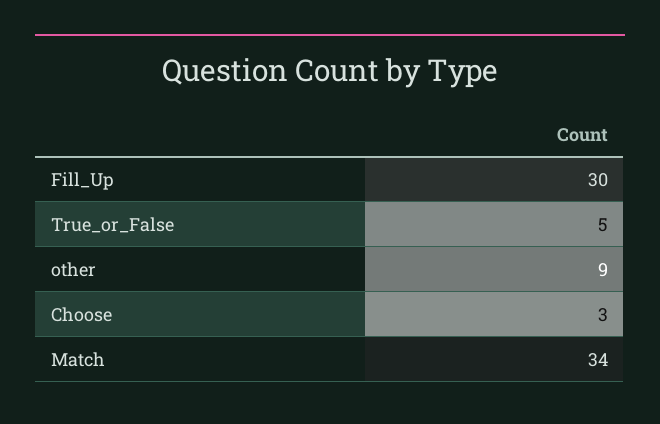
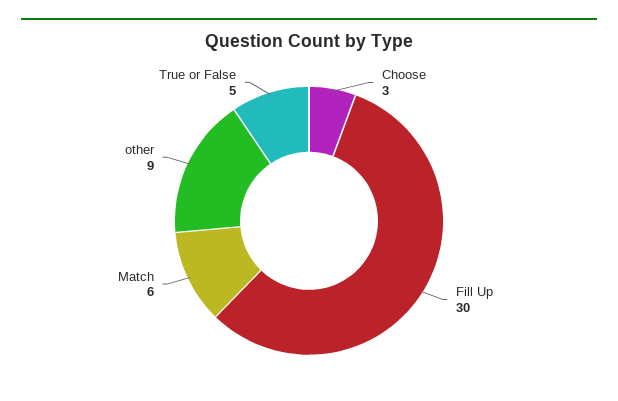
Match: 34 -> 6

